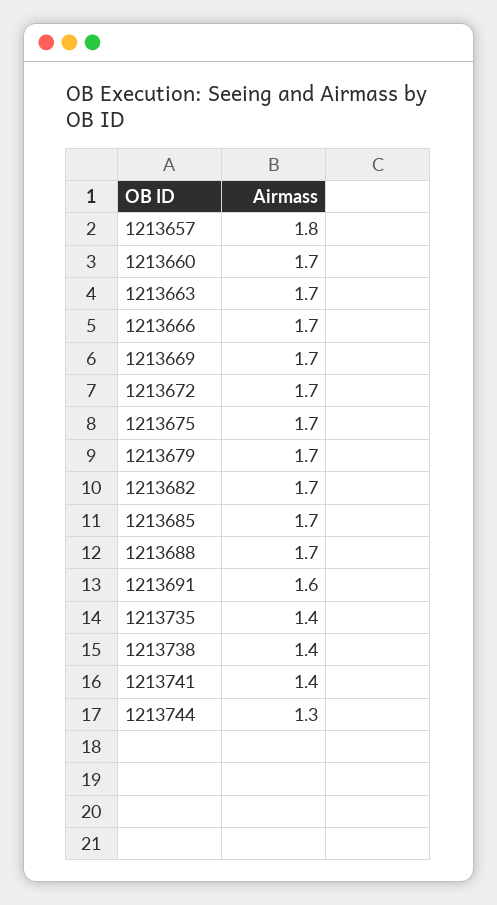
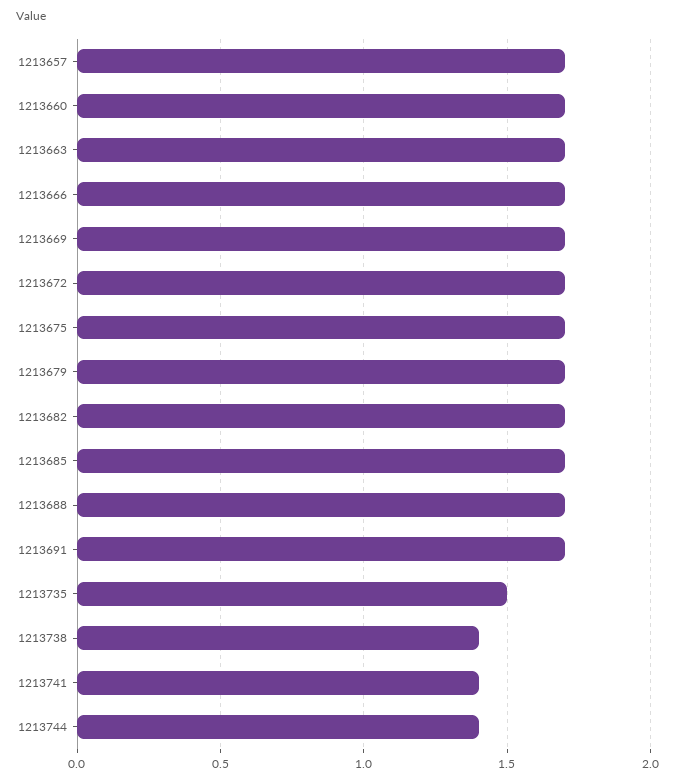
1213657: 1.8 -> 1.7
1213691: 1.6 -> 1.7
1213735: 1.4 -> 1.5
1213744: 1.3 -> 1.4

